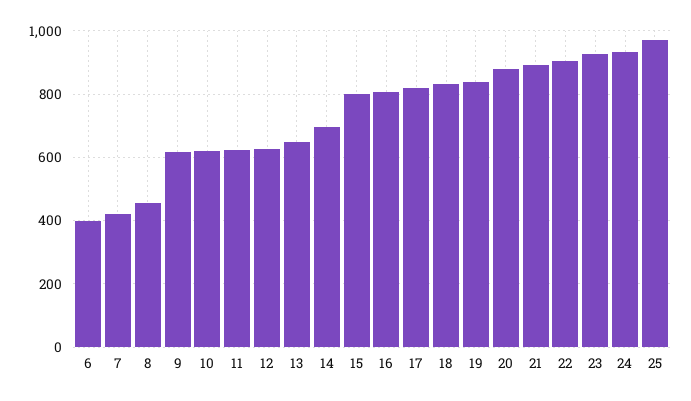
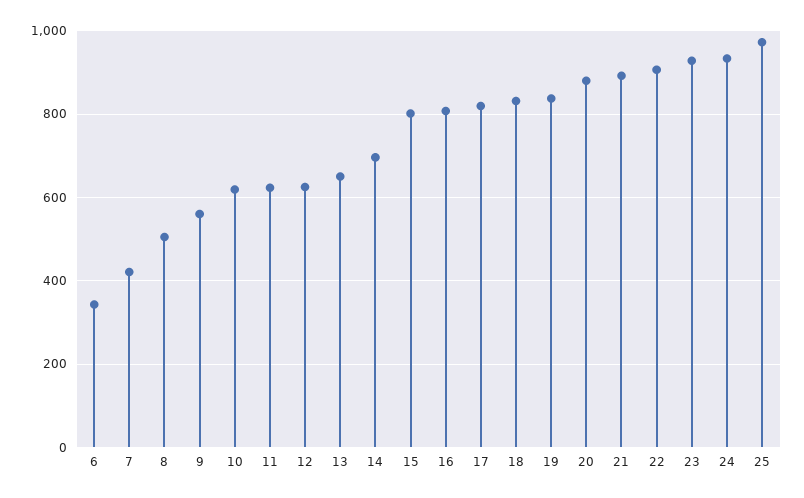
6: 400 -> 340
8: 460 -> 500
9: 620 -> 560

